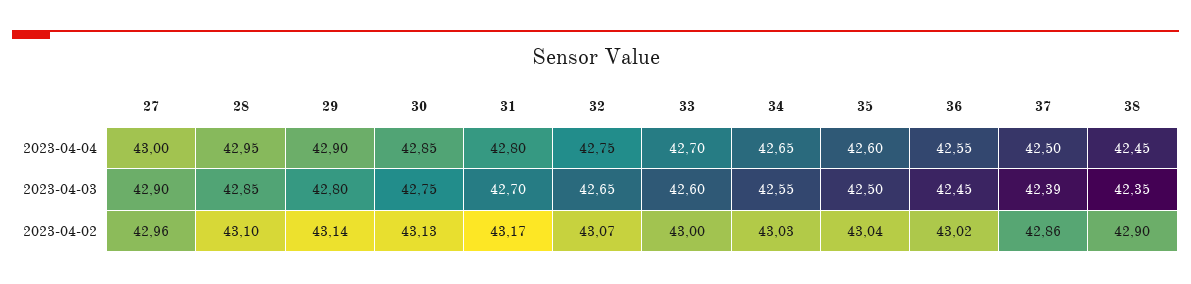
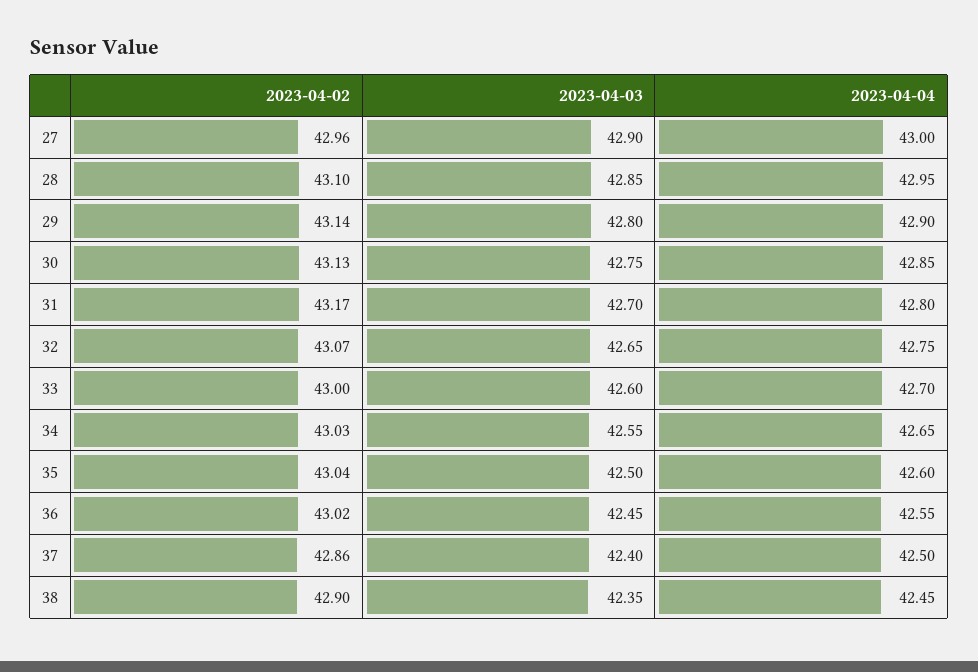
37, 2023-04-03: 42.39 -> 42.4

